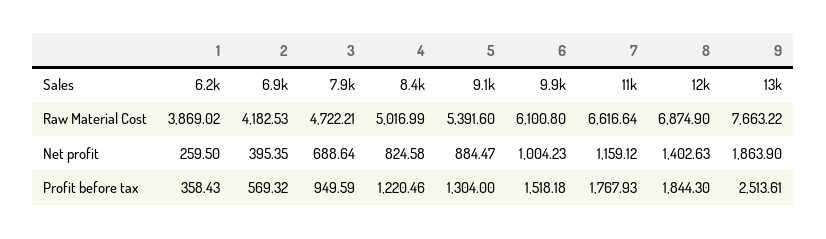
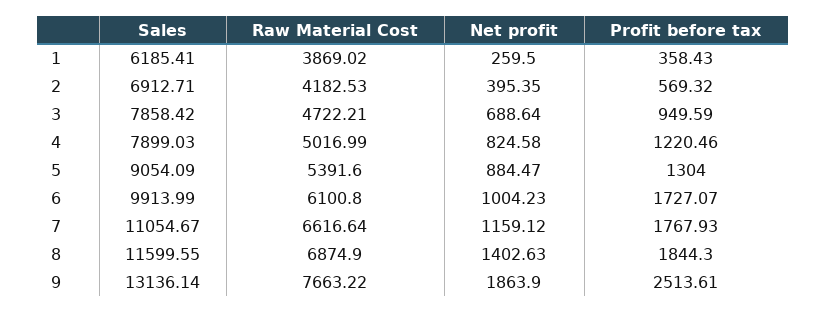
4, Sales: 8400 -> 7899.03
6, Profit before tax: 1518.18 -> 1727.07

